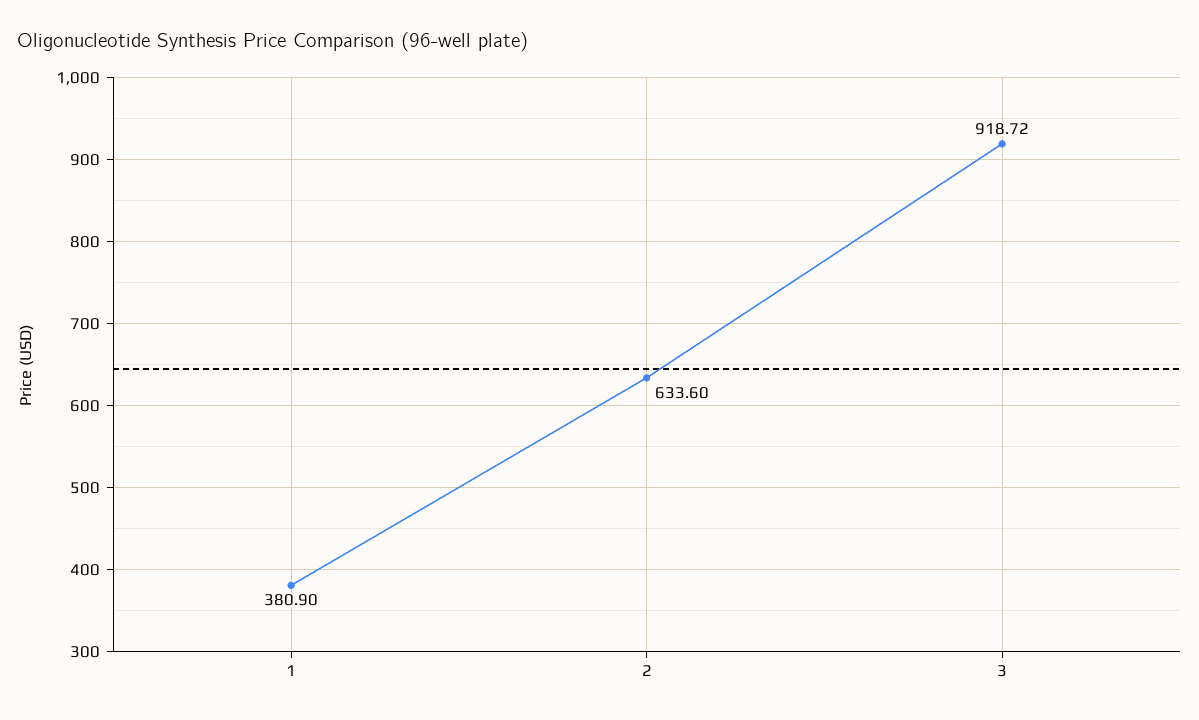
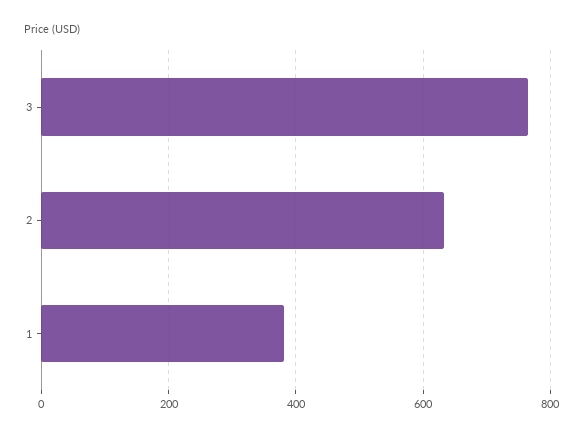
3: 918.72 -> 760

